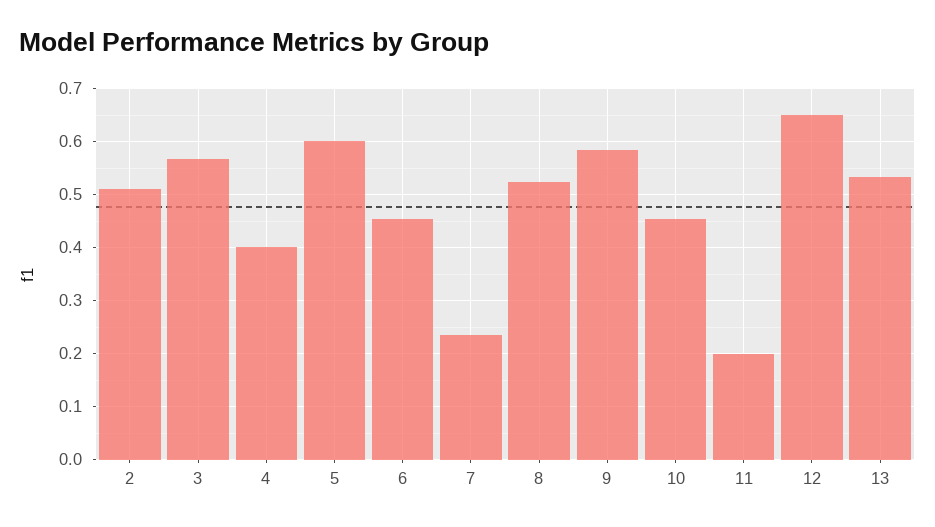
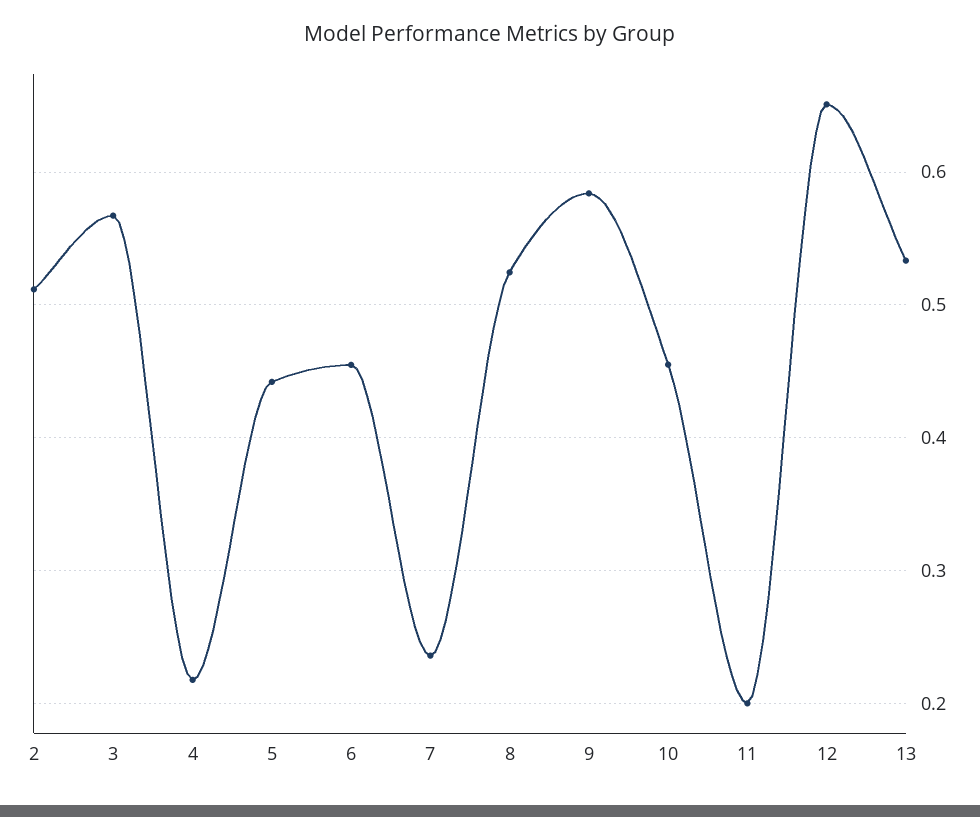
4: 0.4 -> 0.22
5: 0.6 -> 0.44

